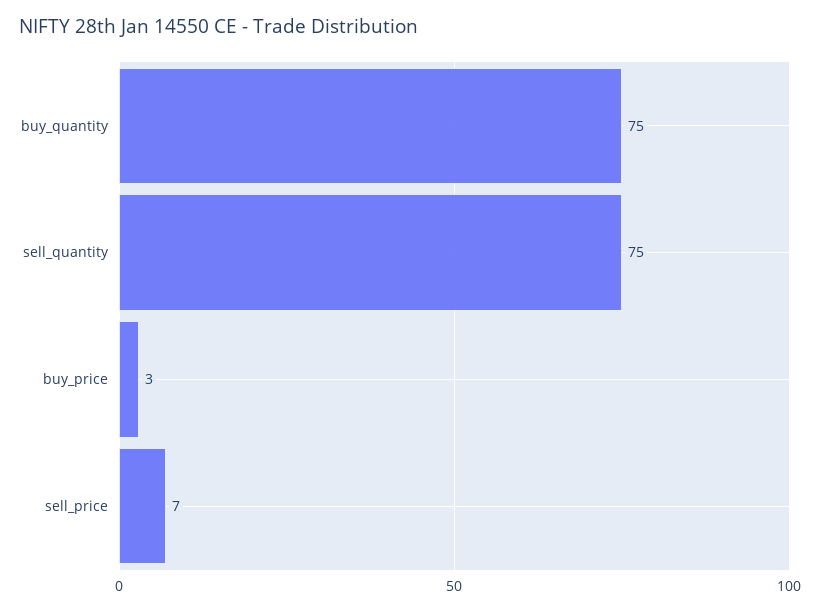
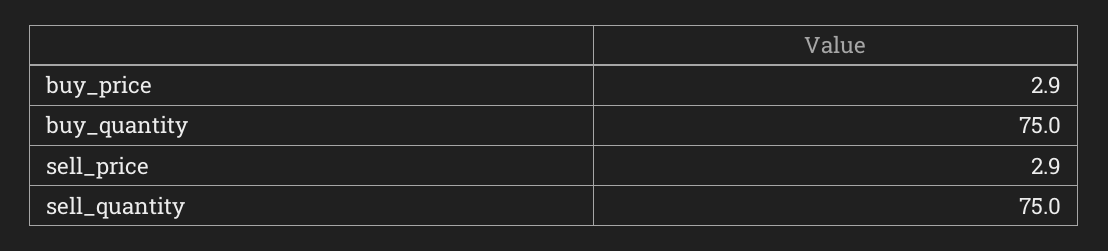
sell_price: 7 -> 2.9

